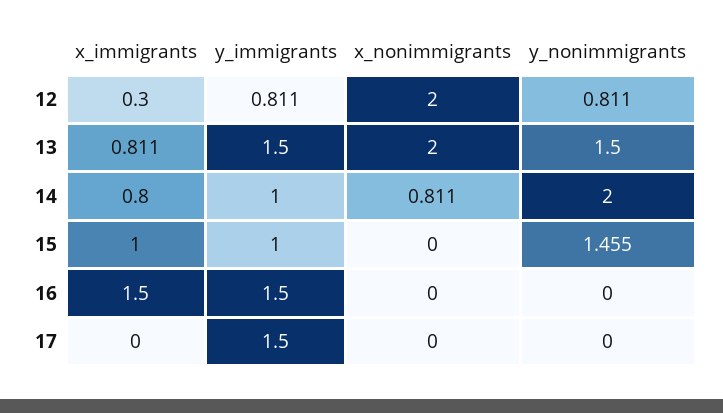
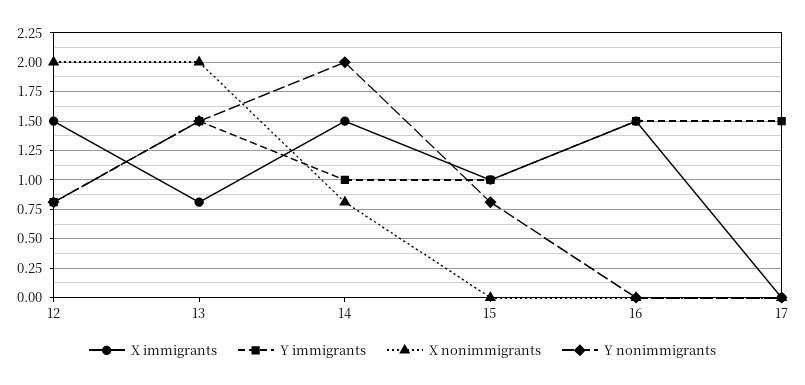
x_immigrants, 12: 0.3 -> 1.5
x_immigrants, 14: 0.8 -> 1.5
y_nonimmigrants, 15: 1.455 -> 0.75

